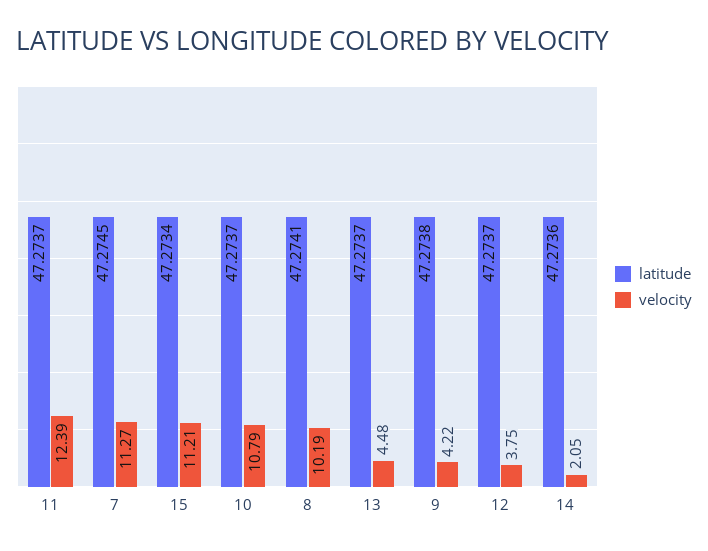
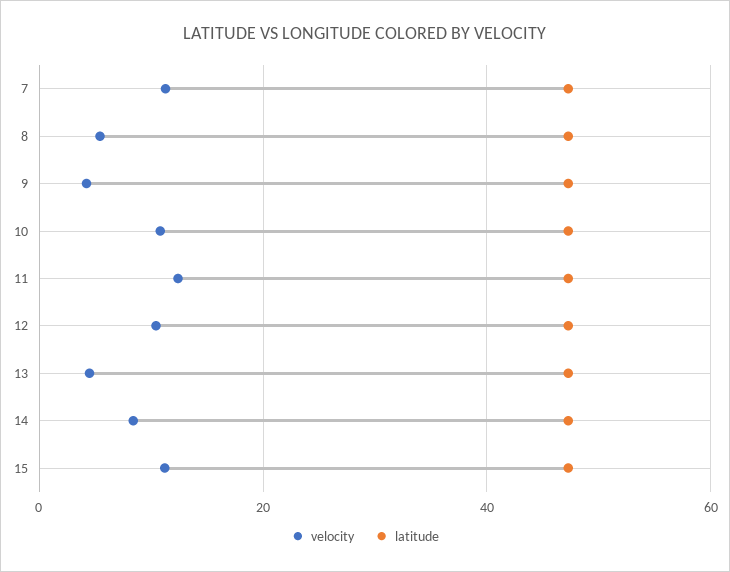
velocity, 8: 10.19 -> 6
velocity, 12: 3.75 -> 10
velocity, 14: 2.05 -> 8

